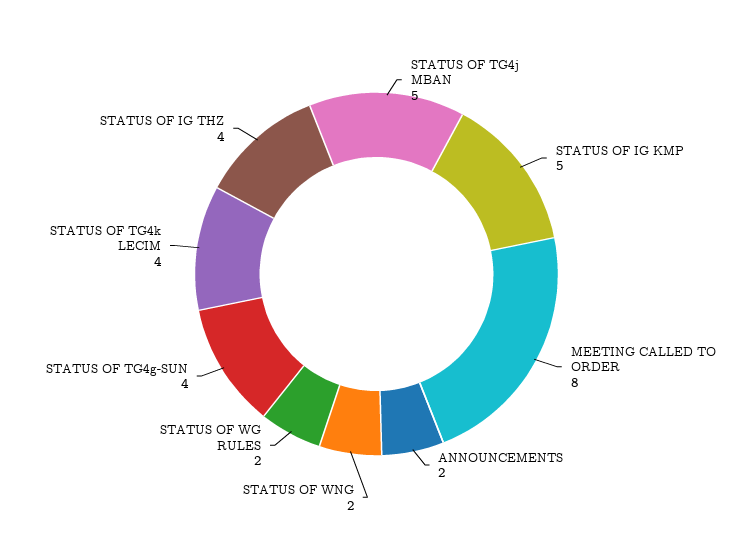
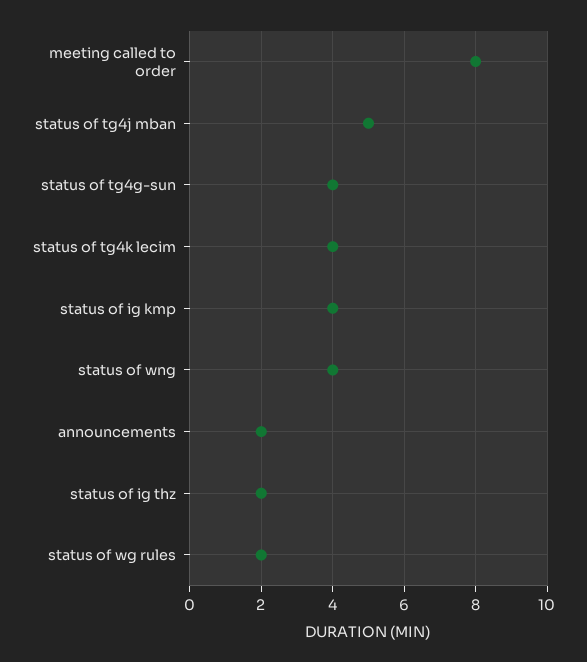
STATUS OF IG KMP: 5 -> 4
STATUS OF WNG: 2 -> 4
STATUS OF IG THZ: 4 -> 2

